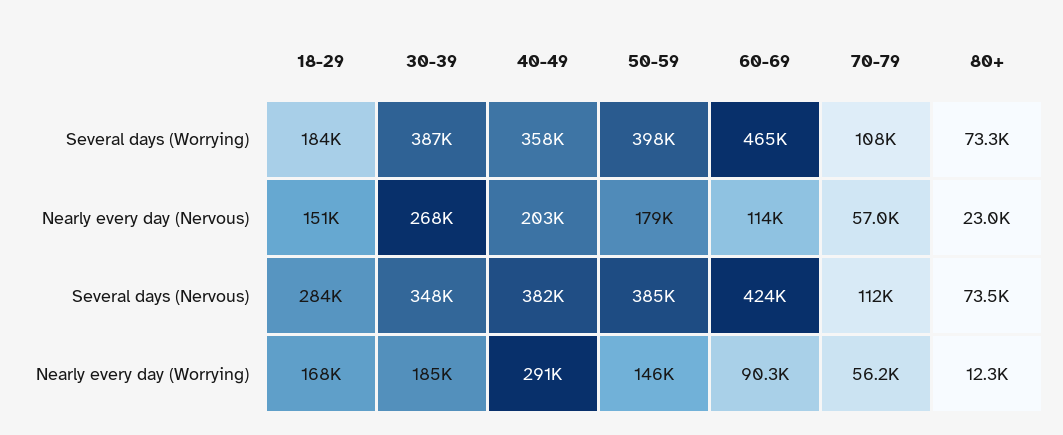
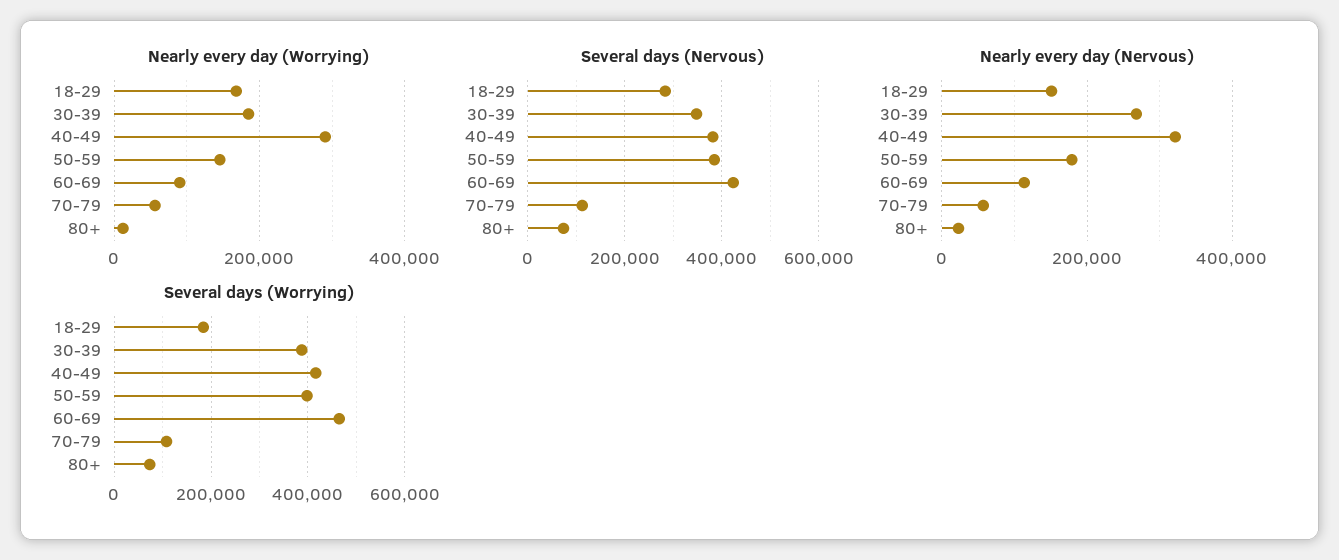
Several days (Worrying), 40-49: 358000 -> 420000
Nearly every day (Nervous), 40-49: 203000 -> 320000

